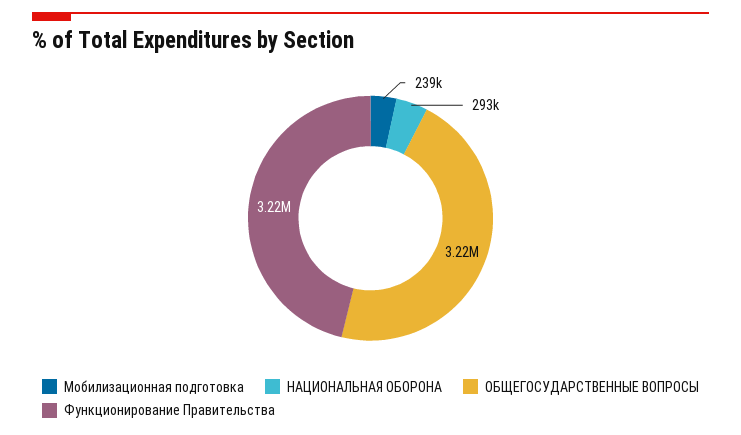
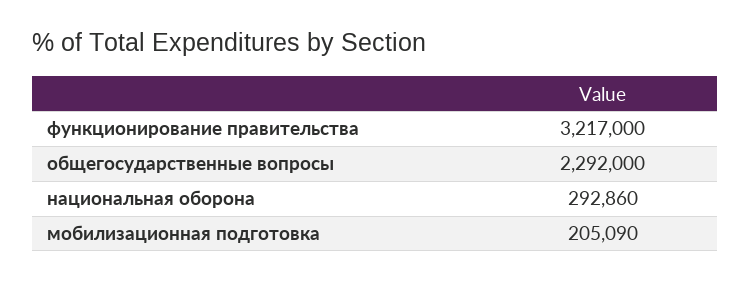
Мобилизационная подготовка: 239000 -> 205090
ОБЩЕГОСУДАРСТВЕННЫЕ ВОПРОСЫ: 3220000 -> 2292000

